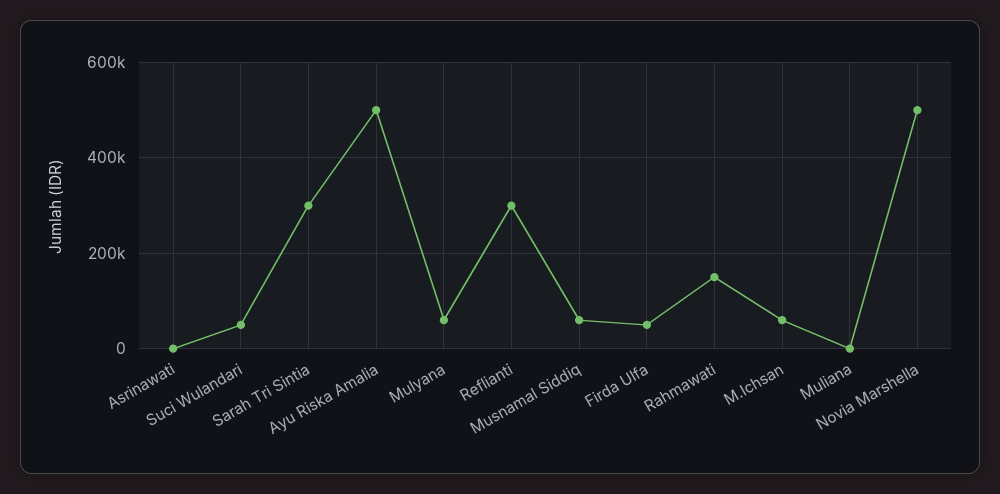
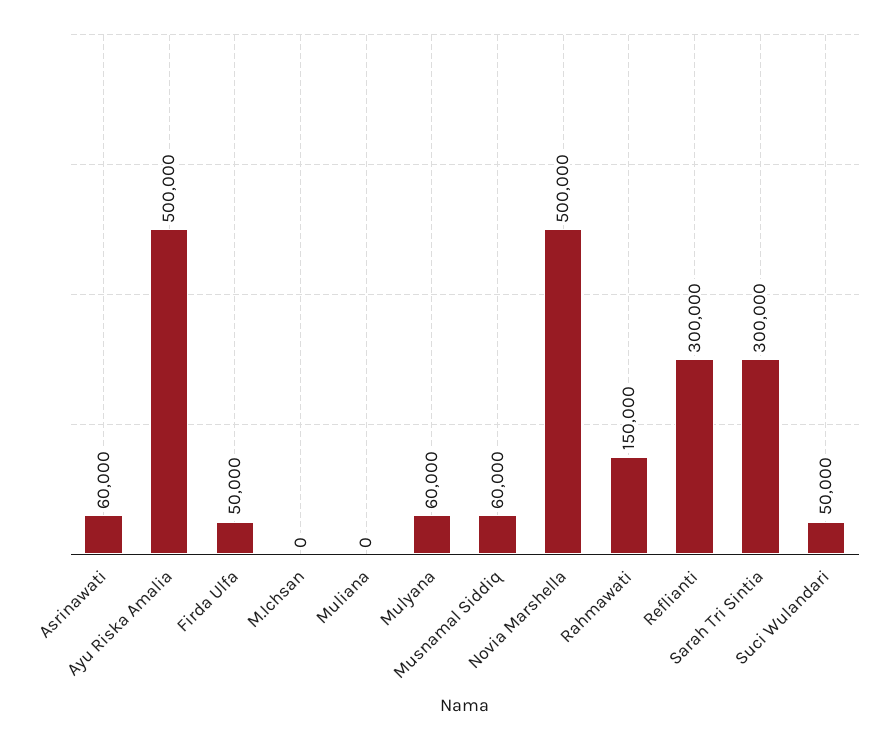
Asrinawati: 0 -> 60000
M.Ichsan: 60000 -> 0

